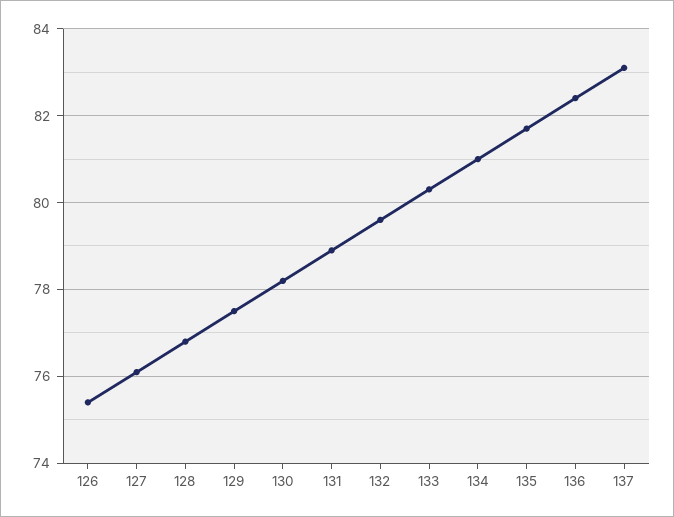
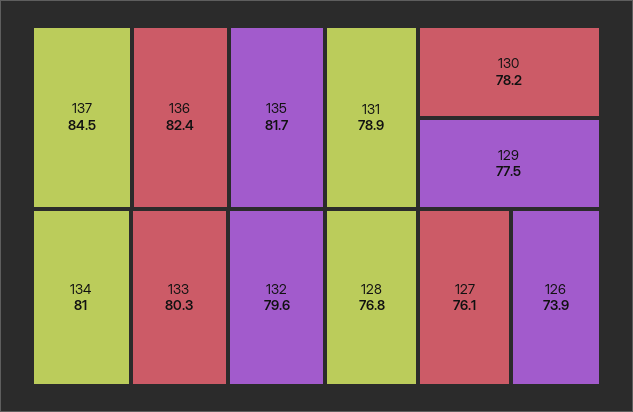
126: 75.5 -> 73.9
137: 83 -> 84.5

